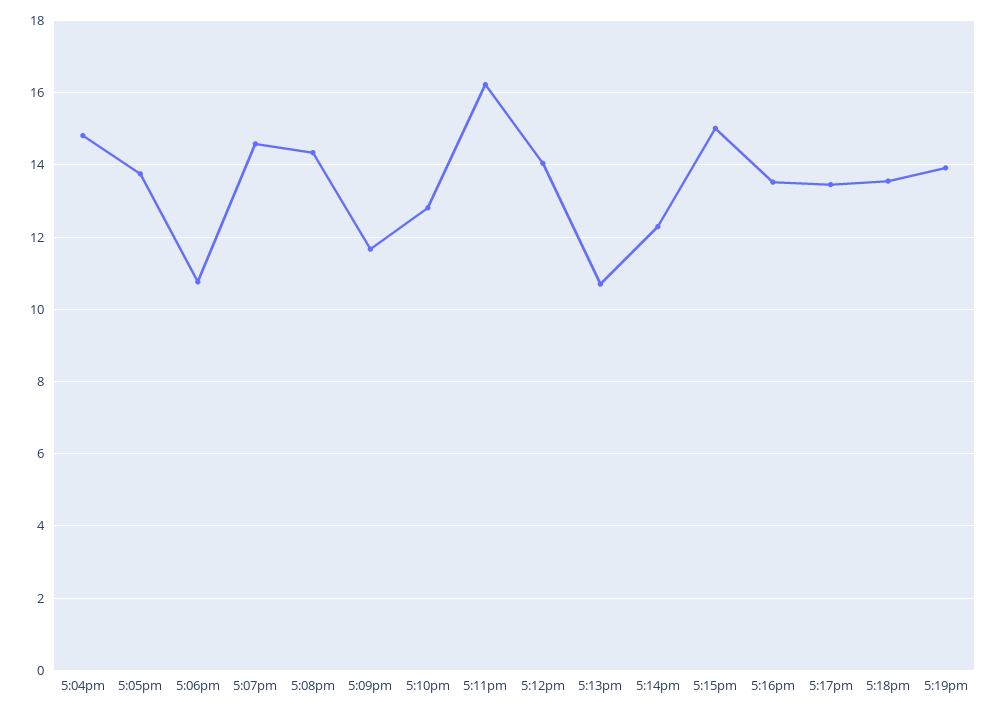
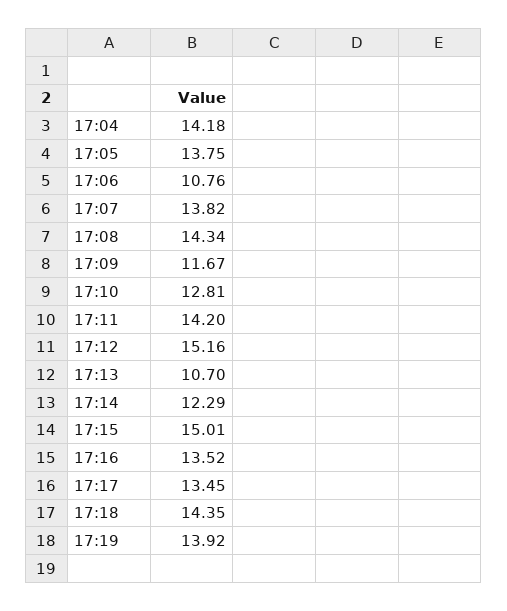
5:04pm: 14.8 -> 14.18
5:07pm: 14.6 -> 13.82
5:11pm: 16.2 -> 14.2
5:12pm: 14 -> 15.16
5:18pm: 13.6 -> 14.35

